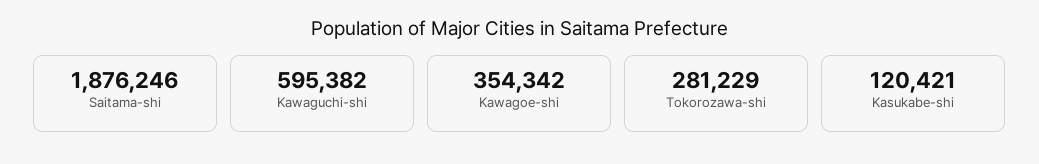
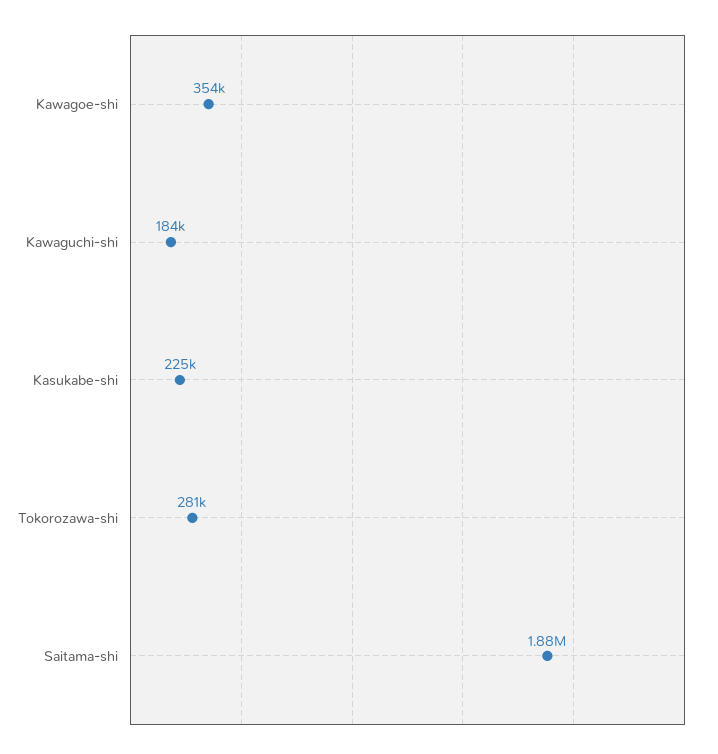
Kawaguchi-shi: 595382 -> 184000
Kasukabe-shi: 120421 -> 225000

